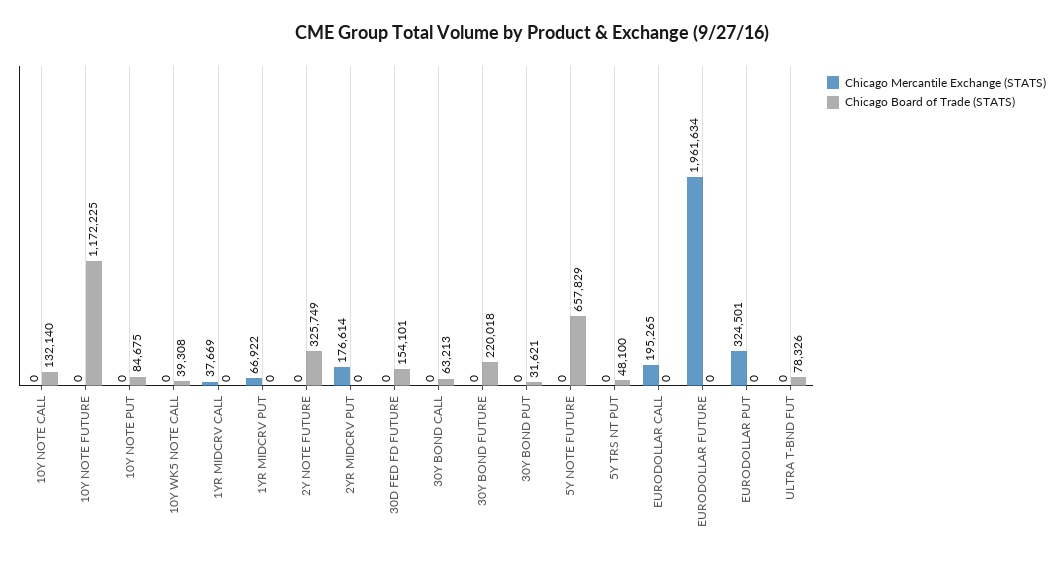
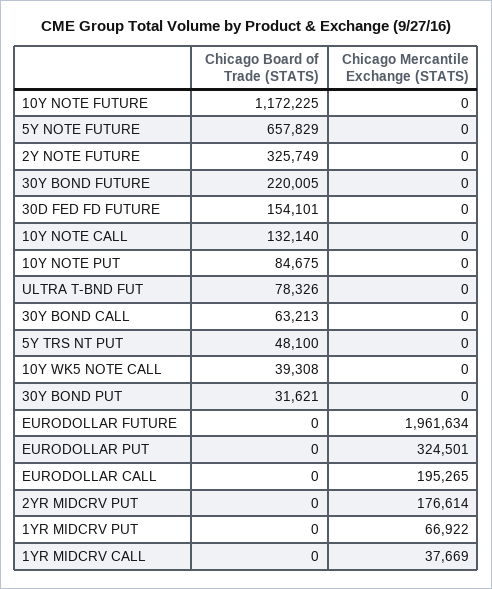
Chicago Board of Trade (STATS), 30Y BOND FUTURE: 220018 -> 220005

